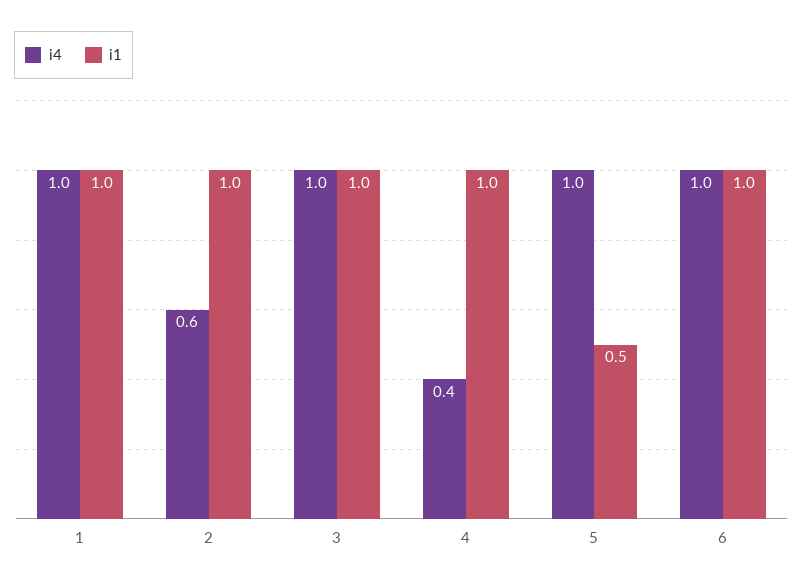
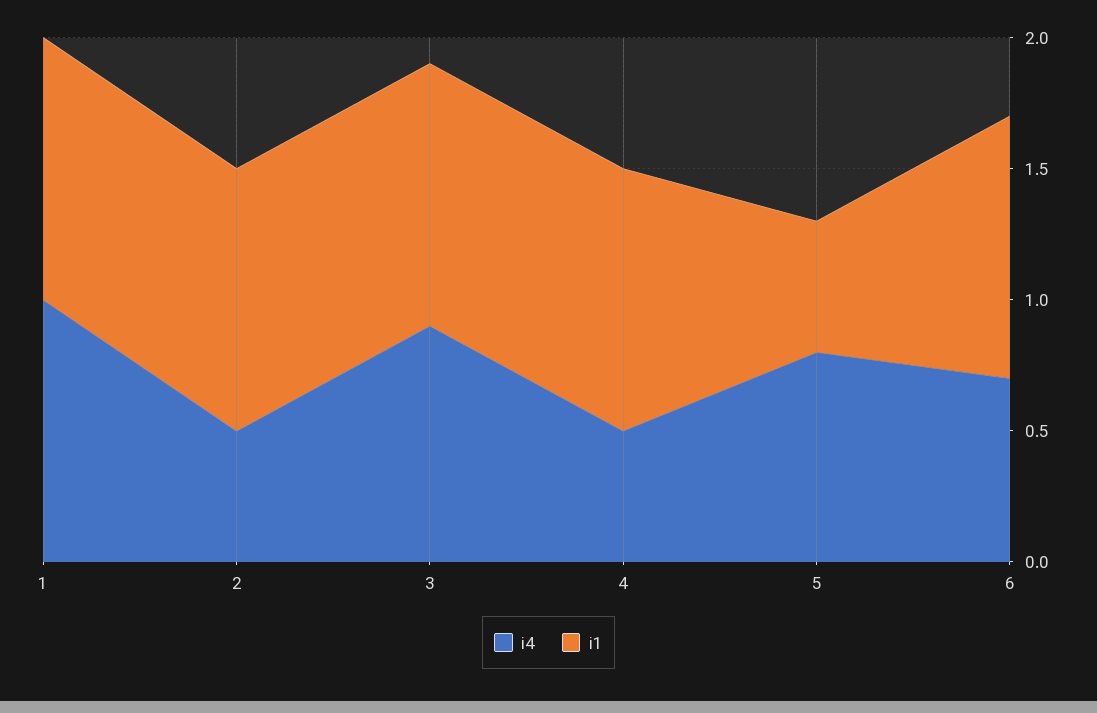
i4, 2: 0.6 -> 0.5
i4, 3: 1 -> 0.9
i4, 4: 0.4 -> 0.5
i4, 5: 1 -> 0.8
i4, 6: 1 -> 0.7

